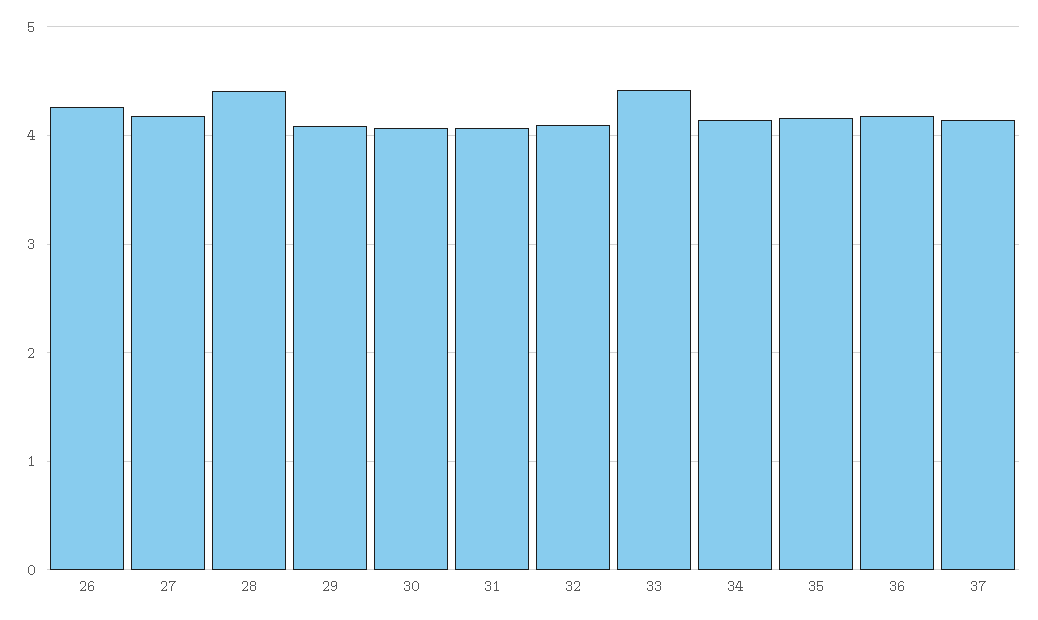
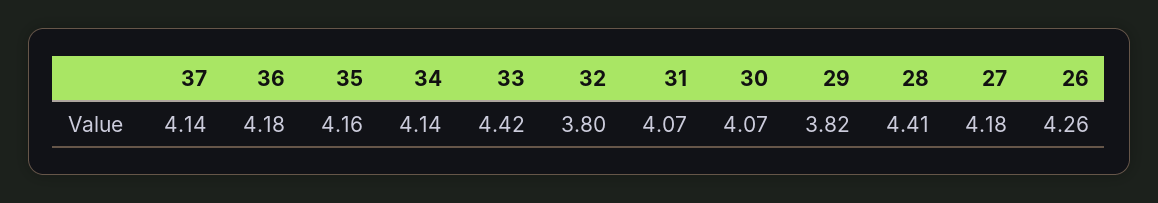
29: 4.1 -> 3.82
32: 4.1 -> 3.8

